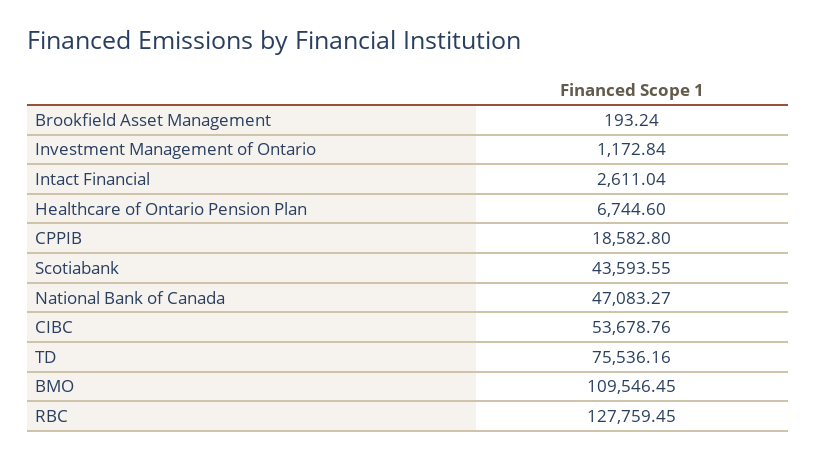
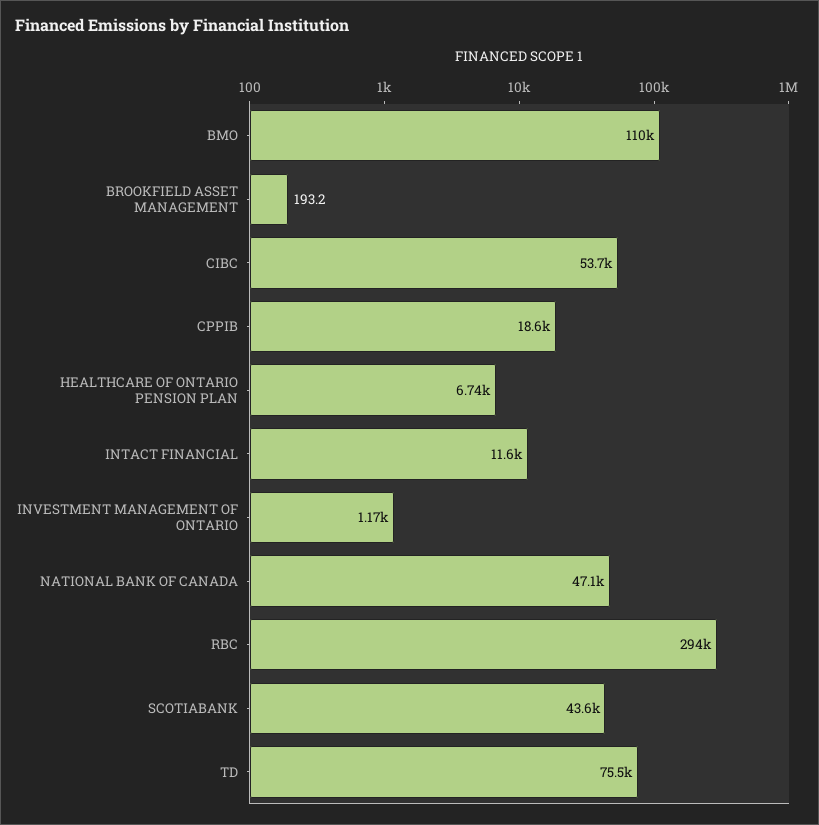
Intact Financial: 2611.04 -> 11600
RBC: 127759.45 -> 294000

